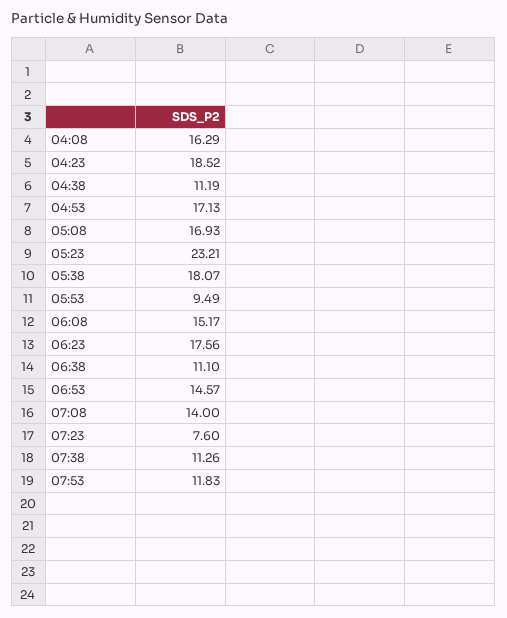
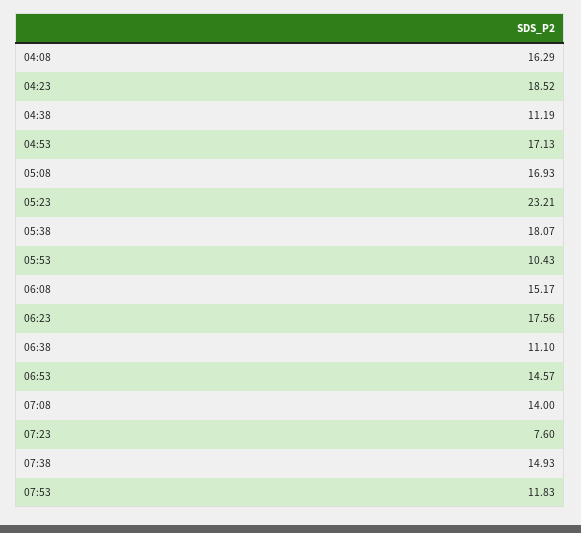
05:53: 9.49 -> 10.43
07:38: 11.26 -> 14.93

